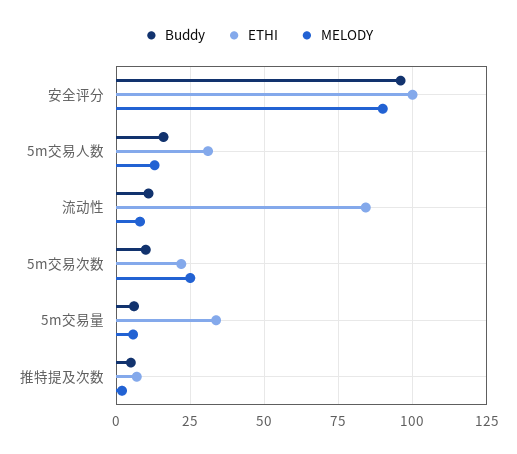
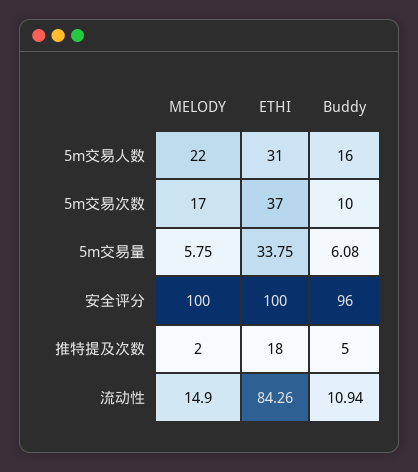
MELODY, 安全评分: 90 -> 100
MELODY, 5m交易人数: 12.5 -> 22
MELODY, 流动性: 7.5 -> 14.9
ETHI, 5m交易次数: 22.5 -> 37
MELODY, 5m交易次数: 25 -> 17
ETHI, 推特提及次数: 7.5 -> 18

